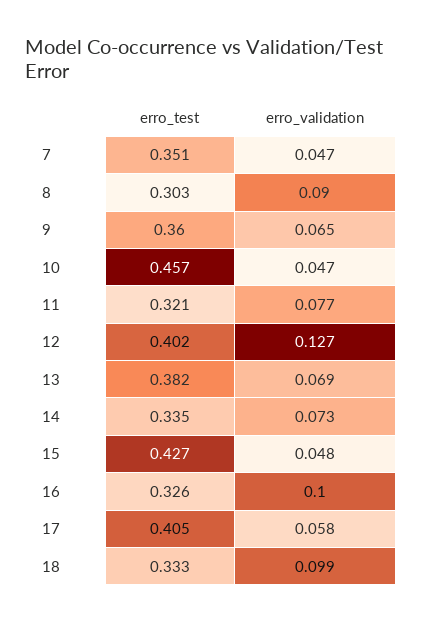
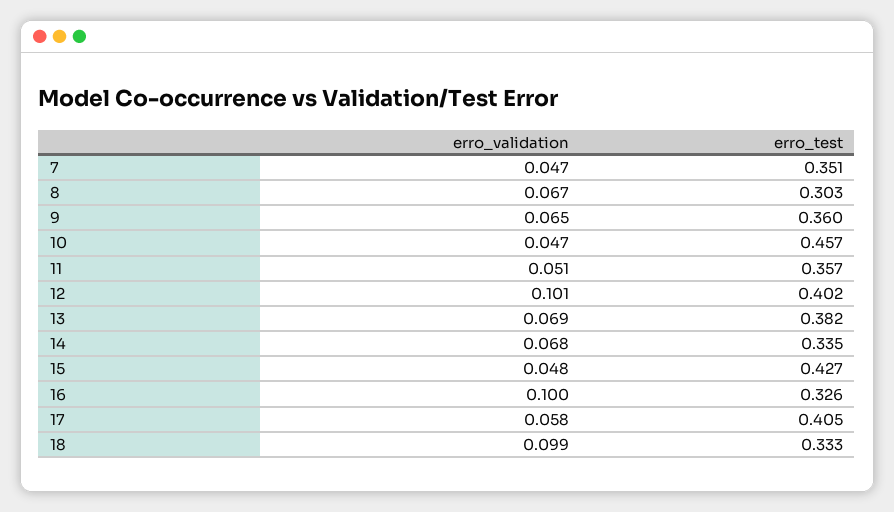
erro_validation, 8: 0.09 -> 0.067
erro_test, 11: 0.321 -> 0.357
erro_validation, 11: 0.077 -> 0.051
erro_validation, 12: 0.127 -> 0.101
erro_validation, 14: 0.073 -> 0.068

